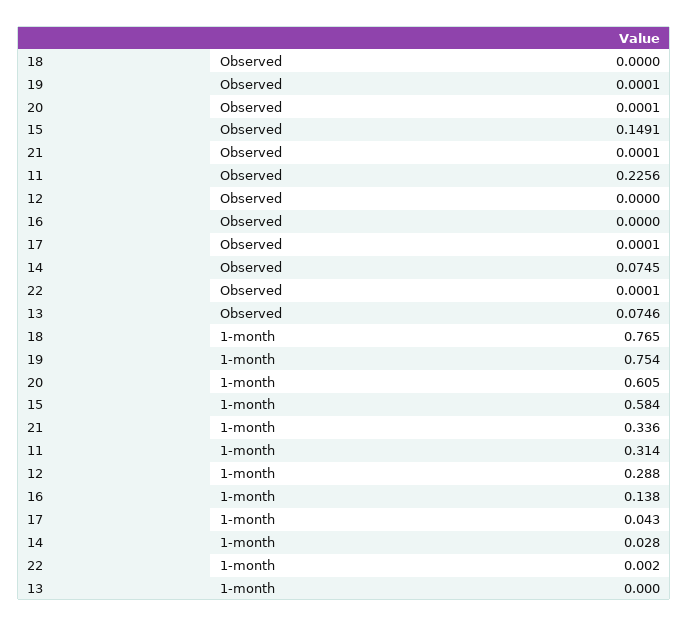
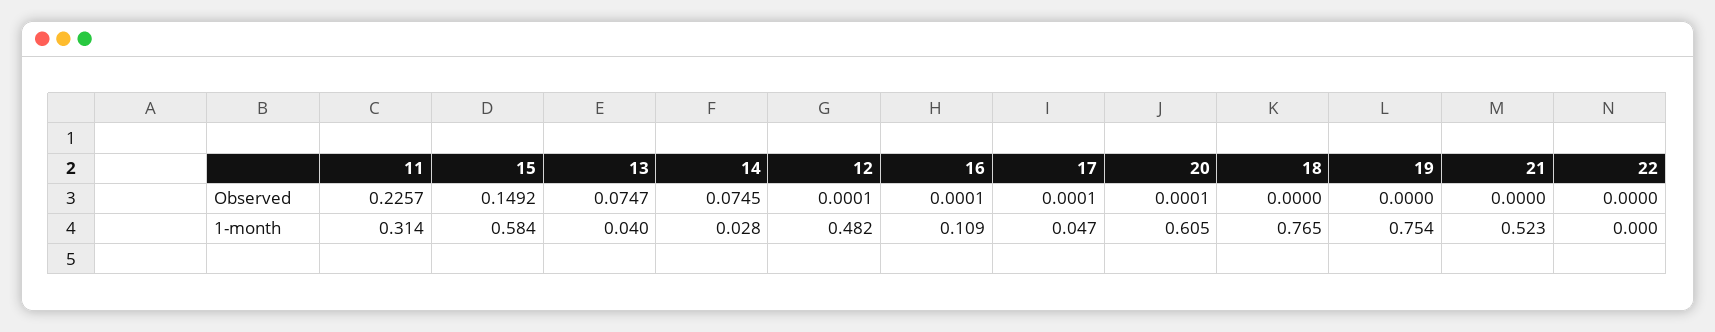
19, Observed: 0.0001 -> 0
15, Observed: 0.1491 -> 0.1492
21, Observed: 0.0001 -> 0
11, Observed: 0.2256 -> 0.2257
12, Observed: 0 -> 0.0001
16, Observed: 0 -> 0.0001
22, Observed: 0.0001 -> 0
13, Observed: 0.0746 -> 0.0747
21, 1-month: 0.336 -> 0.523
12, 1-month: 0.288 -> 0.482
16, 1-month: 0.138 -> 0.109
17, 1-month: 0.043 -> 0.047
22, 1-month: 0.002 -> 0
13, 1-month: 0 -> 0.04

